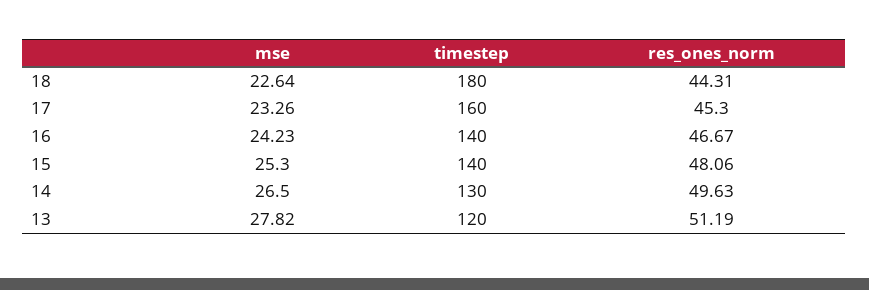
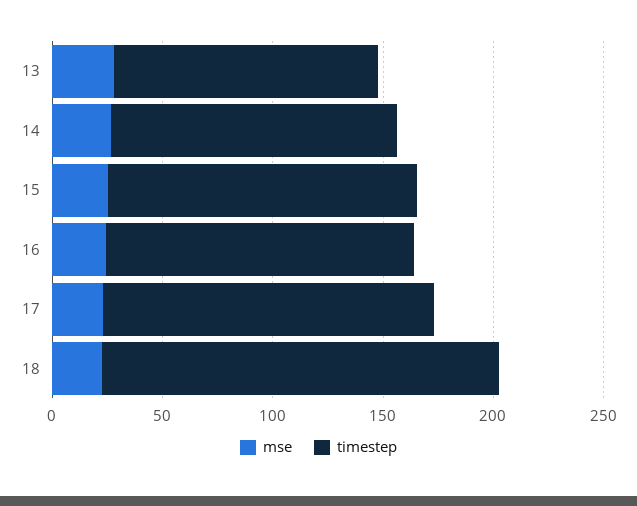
res_ones_norm, 18: 44.31 -> none
timestep, 17: 160 -> 150
res_ones_norm, 17: 45.3 -> none
res_ones_norm, 16: 46.67 -> none
res_ones_norm, 15: 48.06 -> none
res_ones_norm, 14: 49.63 -> none
res_ones_norm, 13: 51.19 -> none

